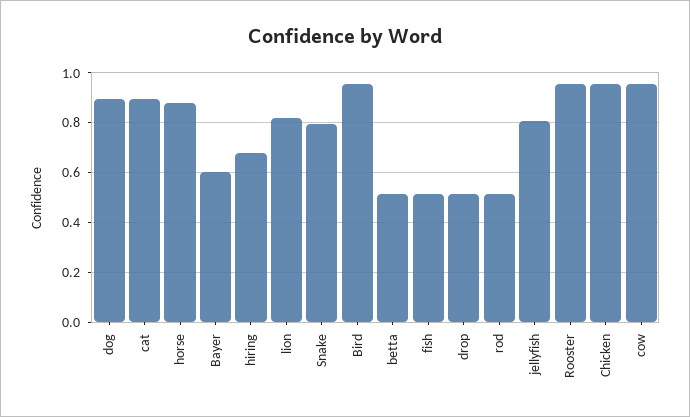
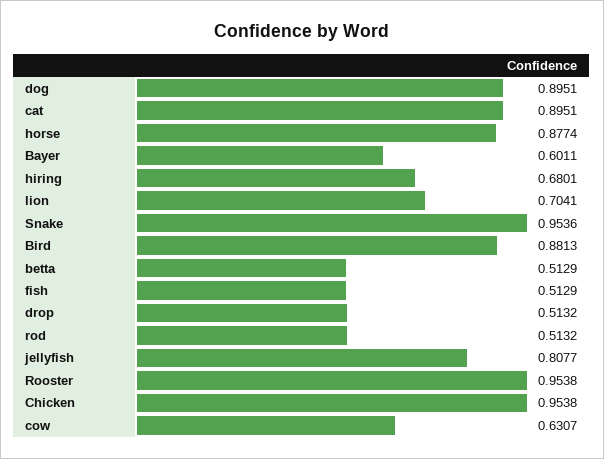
lion: 0.825 -> 0.7041
Snake: 0.8 -> 0.9536
Bird: 0.95 -> 0.8813
cow: 0.95 -> 0.6307

